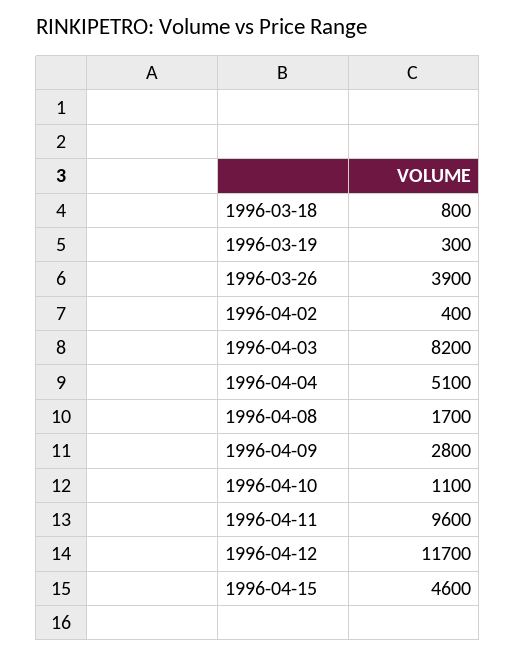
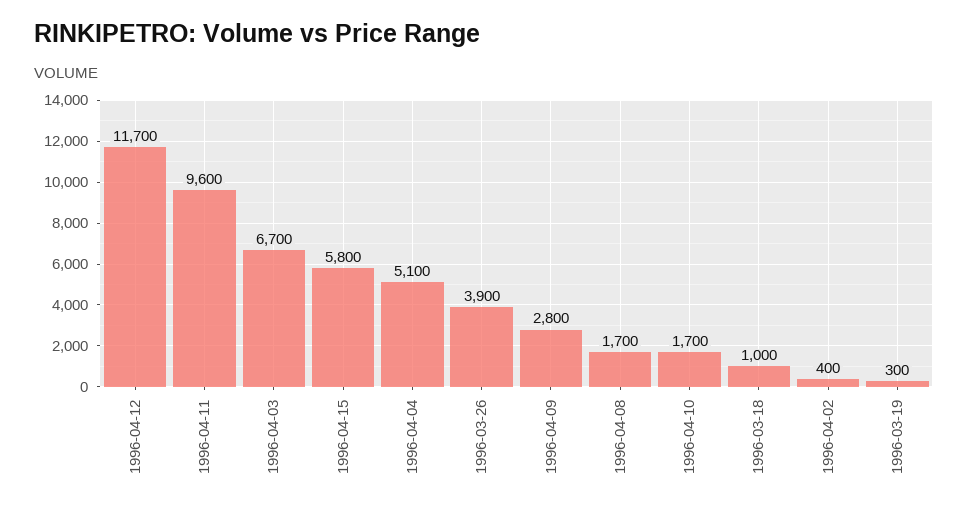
1996-03-18: 800 -> 1000
1996-04-03: 8200 -> 6700
1996-04-10: 1100 -> 1700
1996-04-15: 4600 -> 5800

